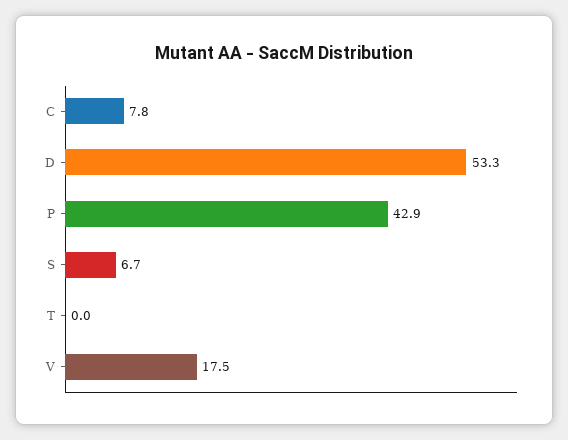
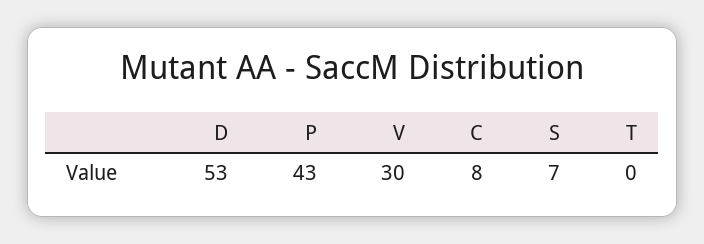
V: 17.5 -> 30

